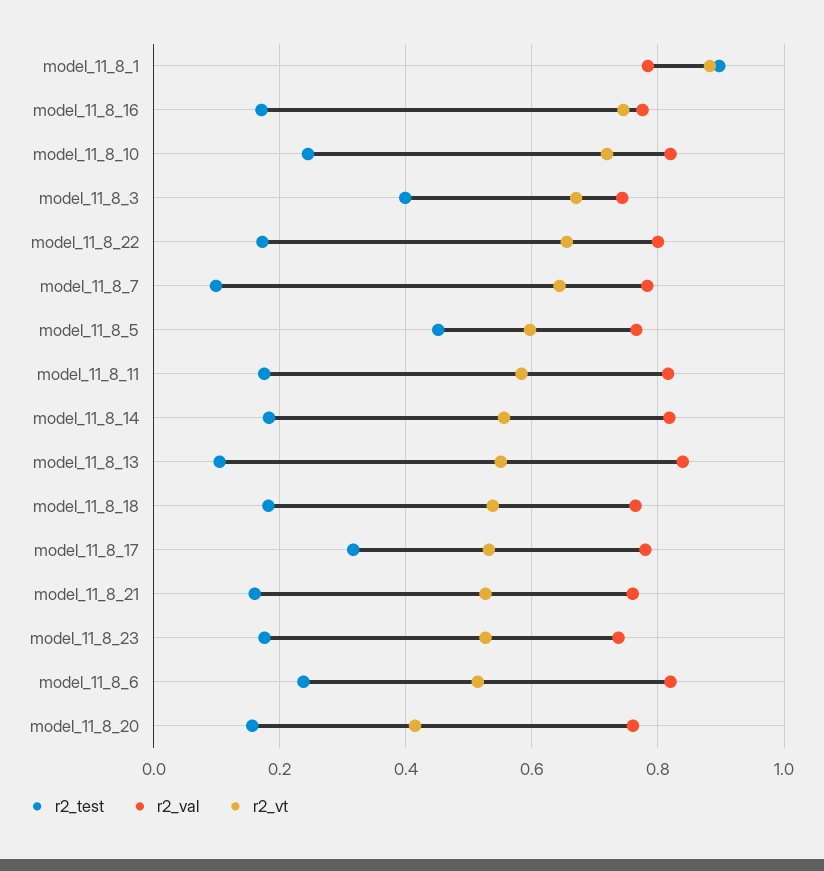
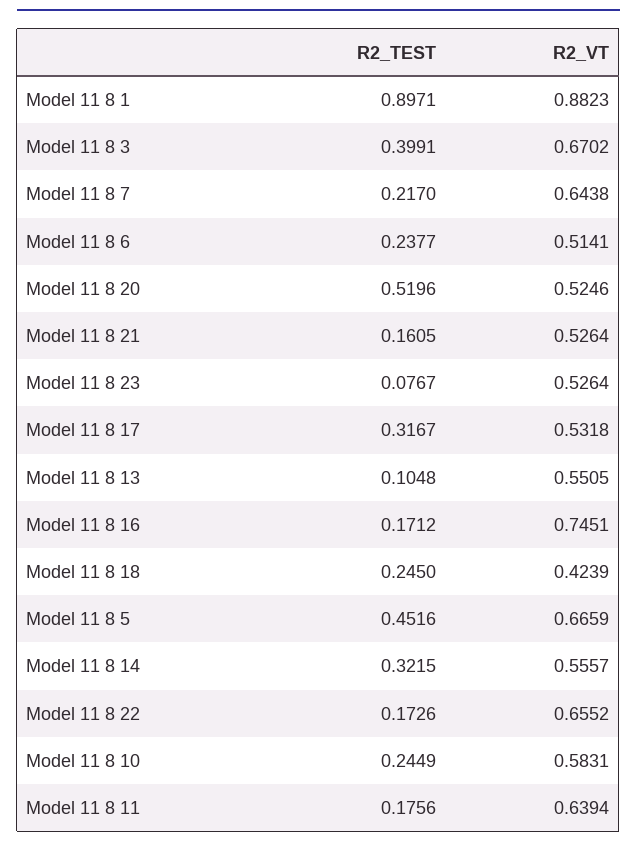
r2_val, model_11_8_1: 0.78 -> none
r2_val, model_11_8_16: 0.78 -> none
r2_val, model_11_8_10: 0.82 -> none
r2_vt, model_11_8_10: 0.72 -> 0.5831
r2_val, model_11_8_3: 0.74 -> none
r2_val, model_11_8_22: 0.8 -> none
r2_test, model_11_8_7: 0.1 -> 0.217
r2_val, model_11_8_7: 0.78 -> none
r2_val, model_11_8_5: 0.76 -> none
r2_vt, model_11_8_5: 0.6 -> 0.6659
r2_val, model_11_8_11: 0.82 -> none
r2_vt, model_11_8_11: 0.58 -> 0.6394
r2_test, model_11_8_14: 0.18 -> 0.3215
r2_val, model_11_8_14: 0.82 -> none
r2_val, model_11_8_13: 0.84 -> none
r2_test, model_11_8_18: 0.18 -> 0.245
r2_val, model_11_8_18: 0.76 -> none
r2_vt, model_11_8_18: 0.54 -> 0.4239
r2_val, model_11_8_17: 0.78 -> none
r2_val, model_11_8_21: 0.76 -> none
r2_test, model_11_8_23: 0.18 -> 0.0767
r2_val, model_11_8_23: 0.74 -> none
r2_val, model_11_8_6: 0.82 -> none
r2_test, model_11_8_20: 0.16 -> 0.5196
r2_val, model_11_8_20: 0.76 -> none
r2_vt, model_11_8_20: 0.42 -> 0.5246

